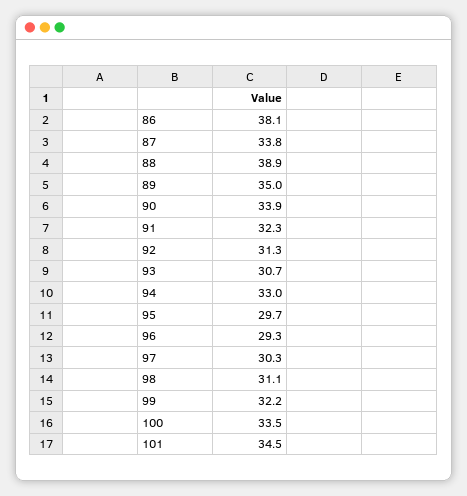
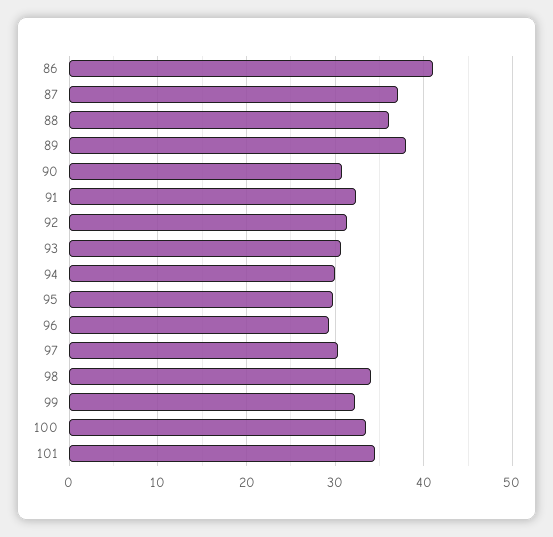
86: 38.1 -> 41
87: 33.8 -> 37
88: 38.9 -> 36
89: 35 -> 38
90: 33.9 -> 31
94: 33 -> 30
98: 31.1 -> 34

